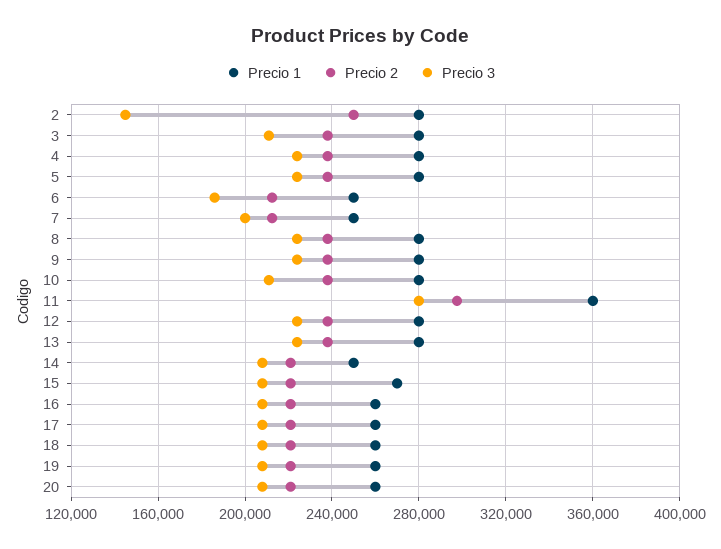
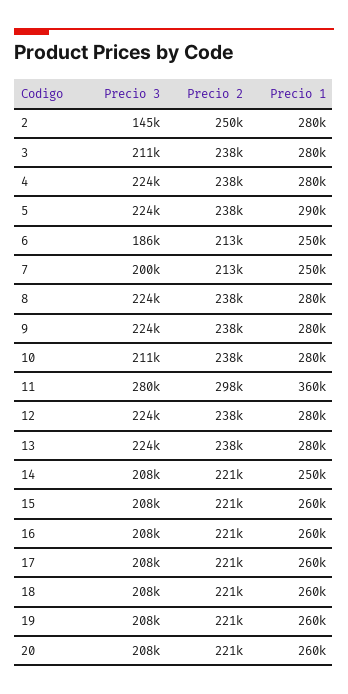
Precio 1, 5: 280000 -> 290000
Precio 1, 15: 270000 -> 260000

